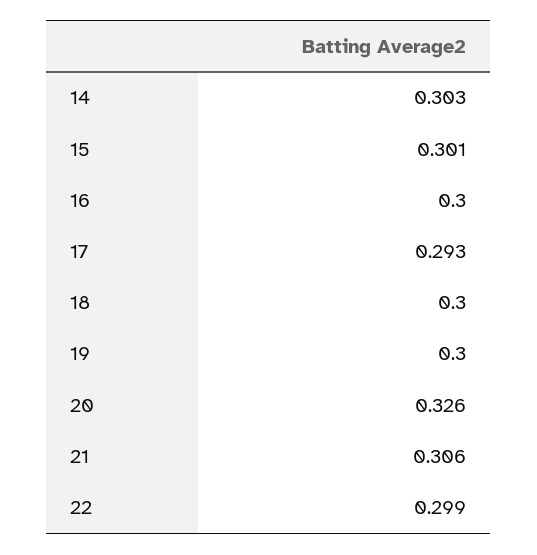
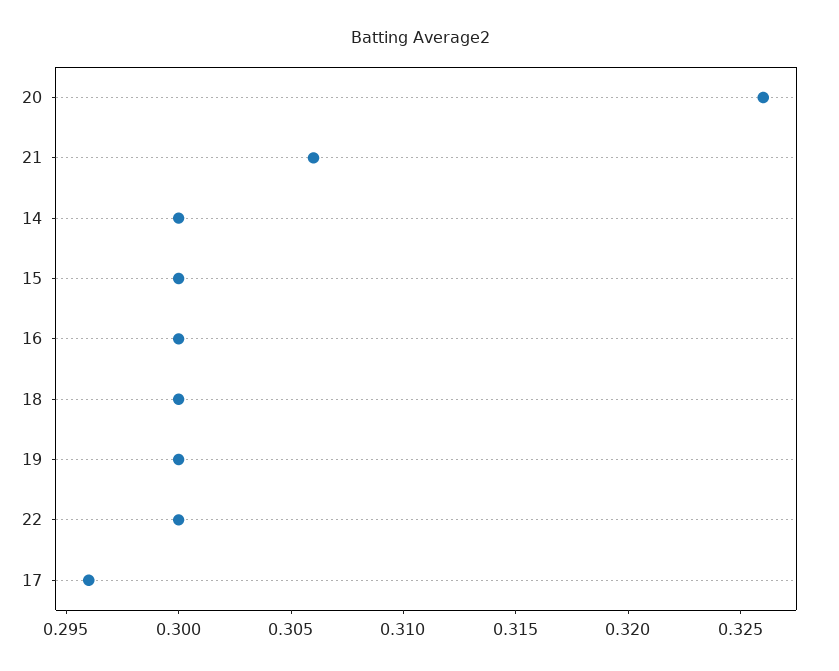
14: 0.303 -> 0.3
15: 0.301 -> 0.3
17: 0.293 -> 0.296
22: 0.299 -> 0.3

